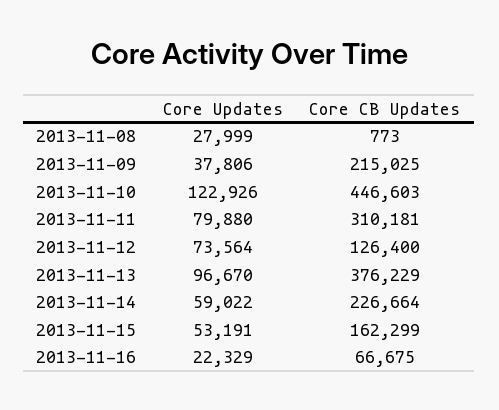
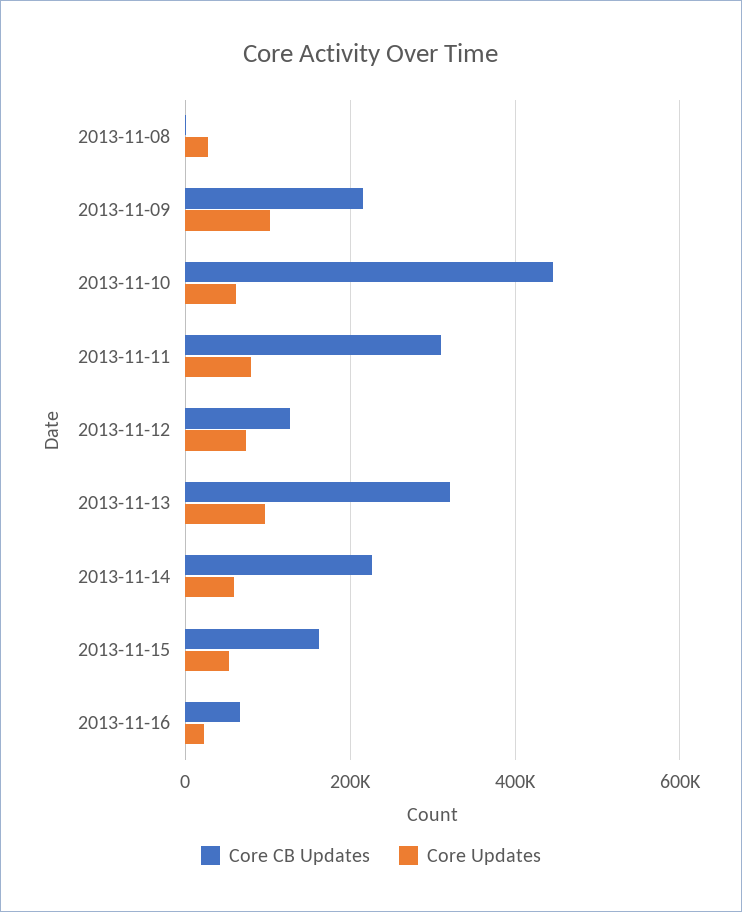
Core Updates, 2013-11-09: 37806 -> 100000
Core Updates, 2013-11-10: 122926 -> 60000
Core CB Updates, 2013-11-13: 376229 -> 320000

